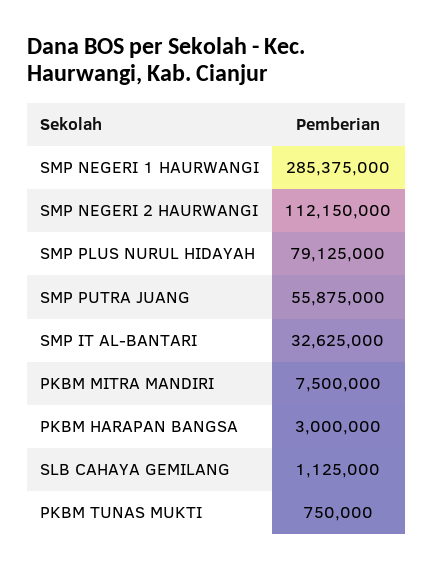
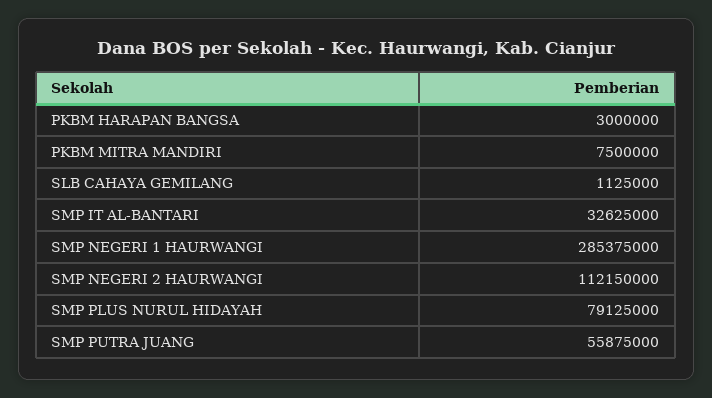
PKBM TUNAS MUKTI: 750000 -> none

